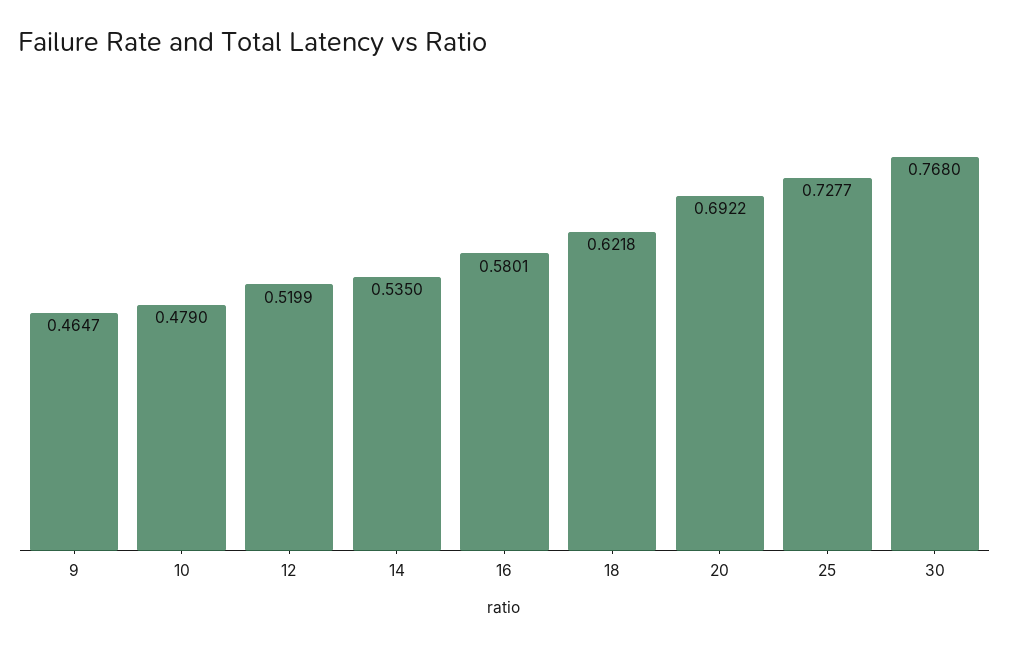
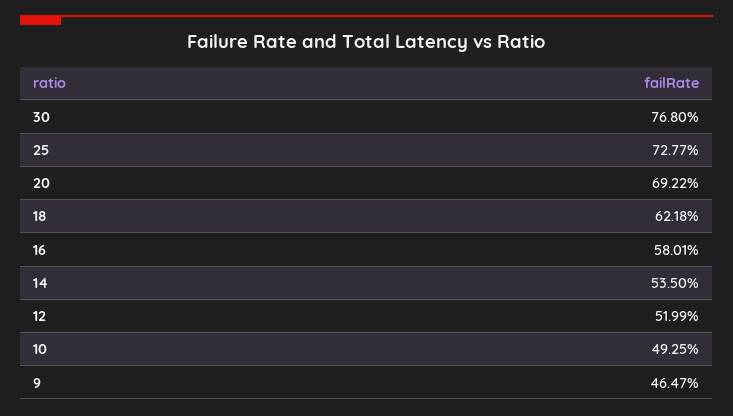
10: 0.479 -> 0.4925

